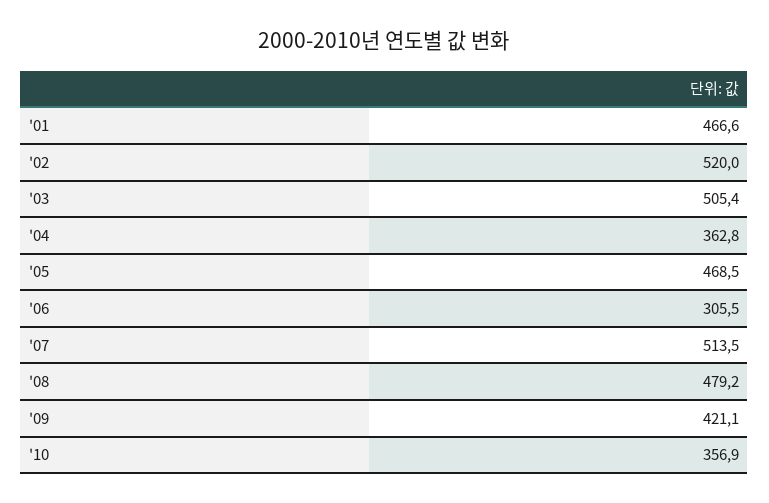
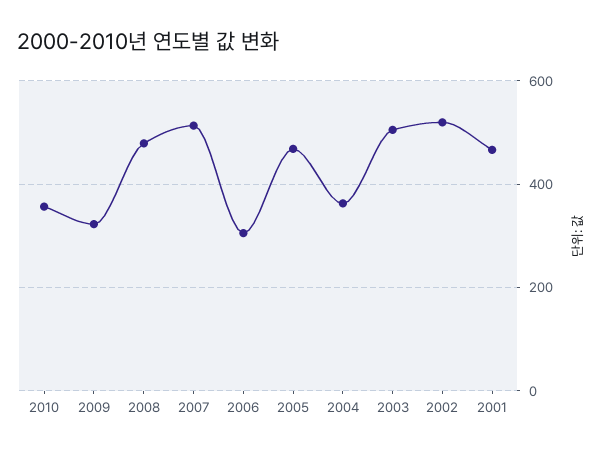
'09: 421.1 -> 320

